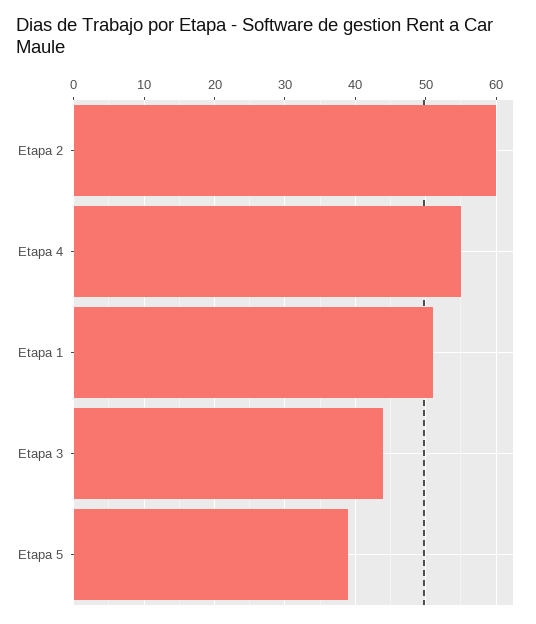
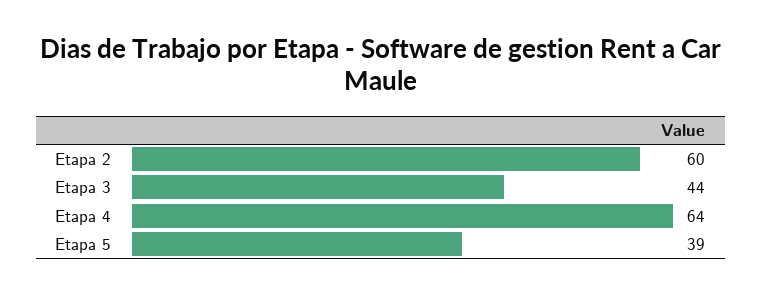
Etapa 4: 55 -> 64
Etapa 1: 51 -> none

